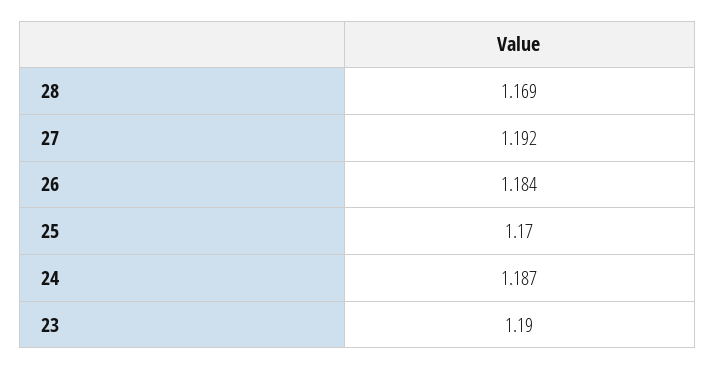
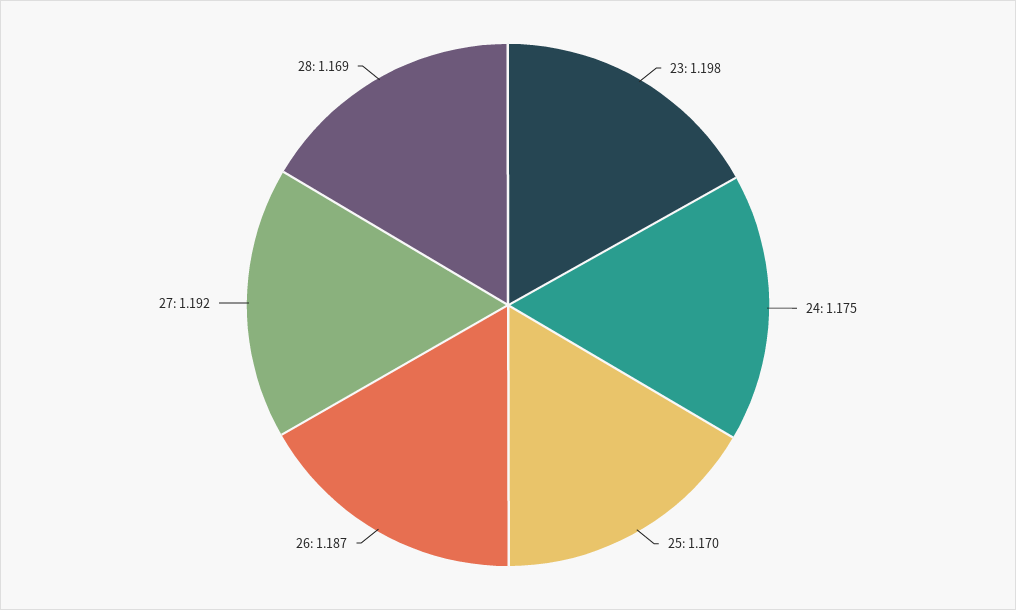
26: 1.184 -> 1.187
24: 1.187 -> 1.175
23: 1.19 -> 1.198

